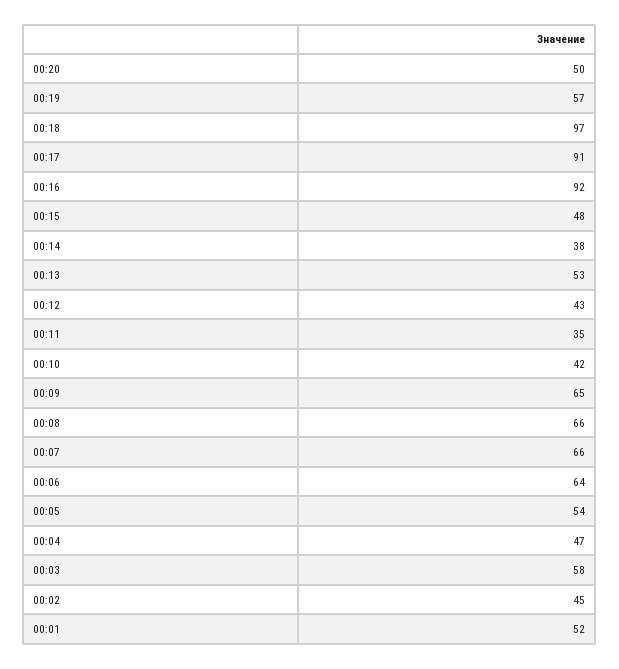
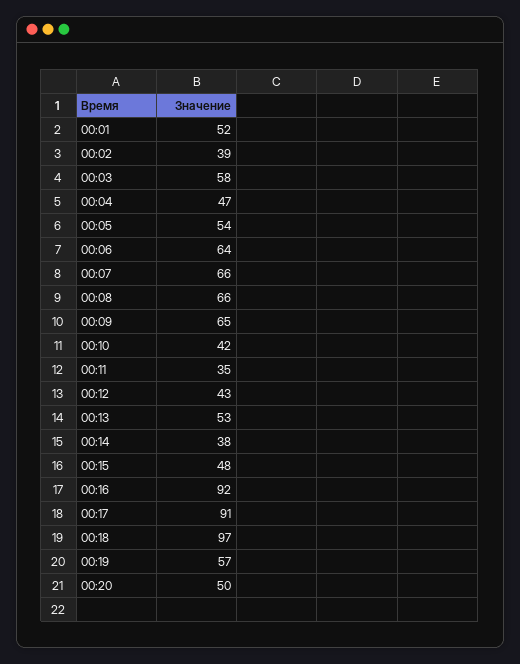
00:02: 45 -> 39

